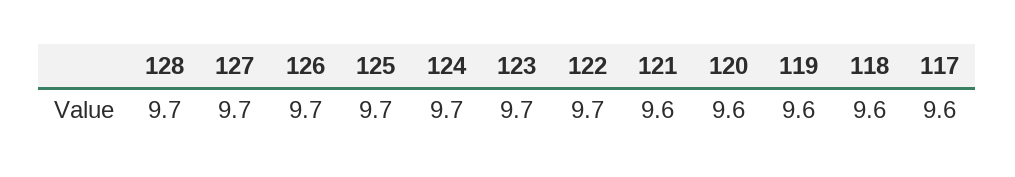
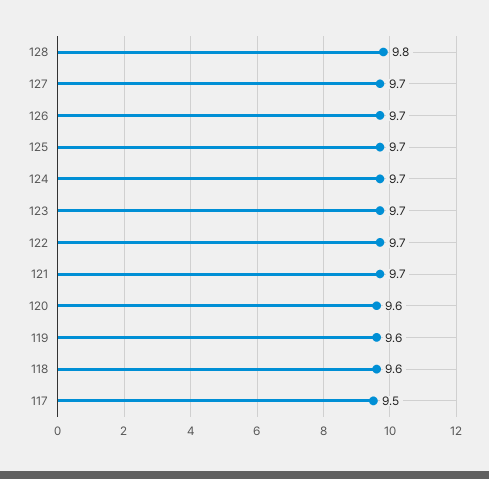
128: 9.7 -> 9.8
121: 9.6 -> 9.7
117: 9.6 -> 9.5

